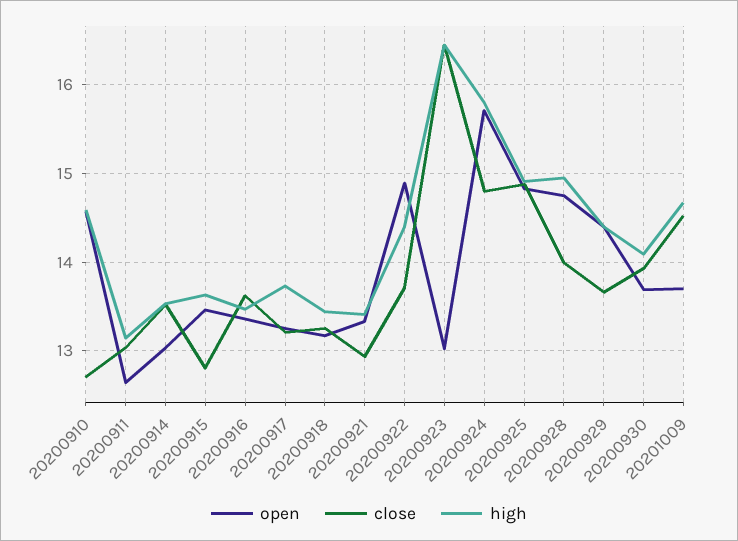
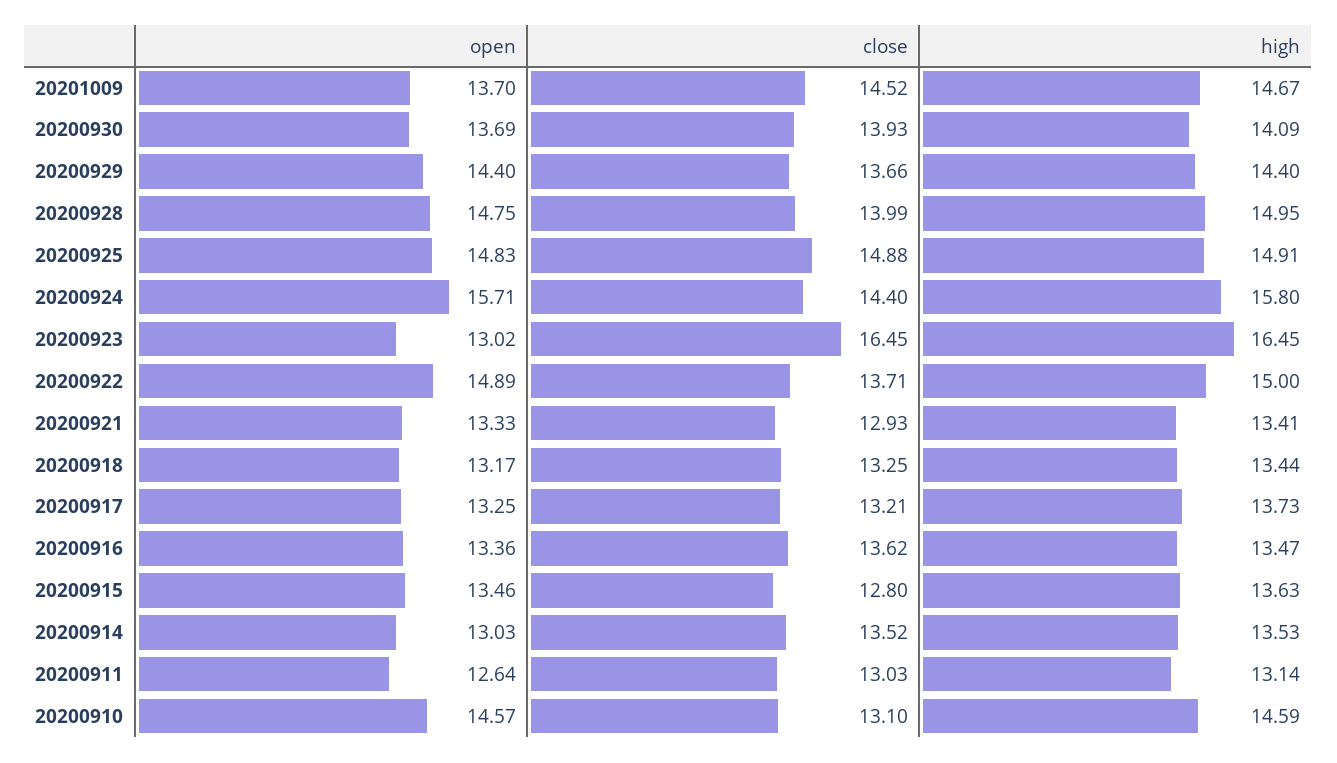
close, 20200910: 12.7 -> 13.1
high, 20200922: 14.4 -> 15
close, 20200924: 14.8 -> 14.4

